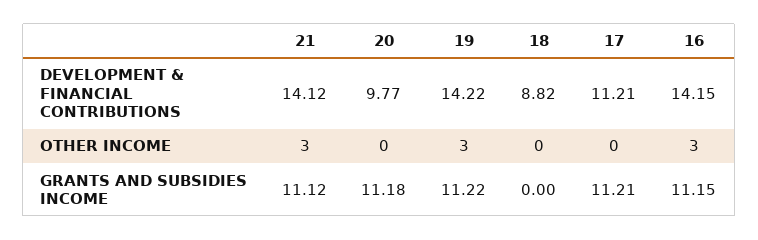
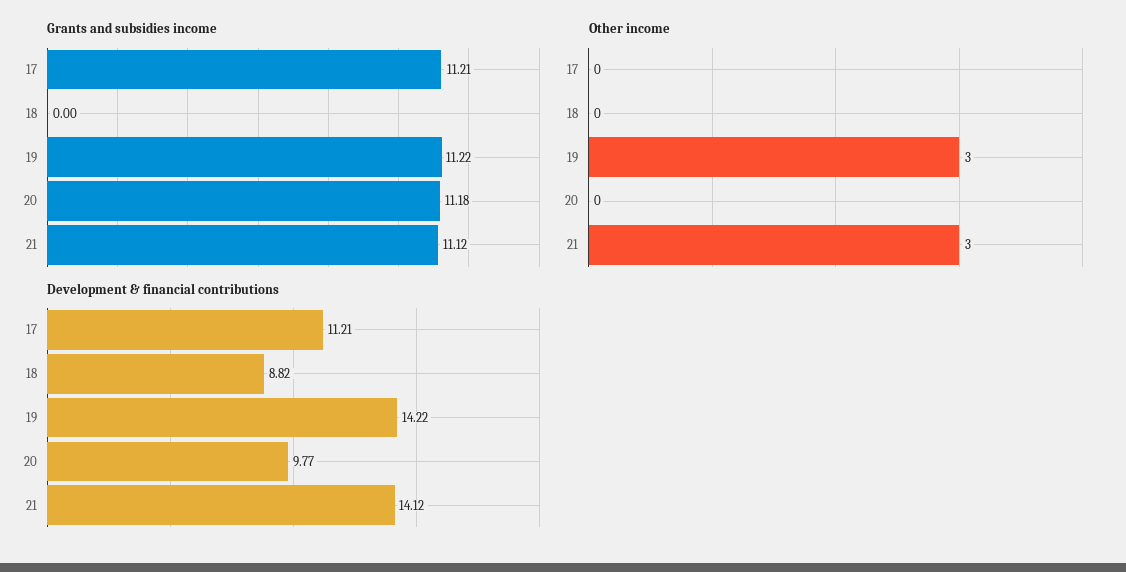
DEVELOPMENT & FINANCIAL CONTRIBUTIONS, 16: 14.15 -> none
OTHER INCOME, 16: 3 -> none
GRANTS AND SUBSIDIES INCOME, 16: 11.15 -> none

